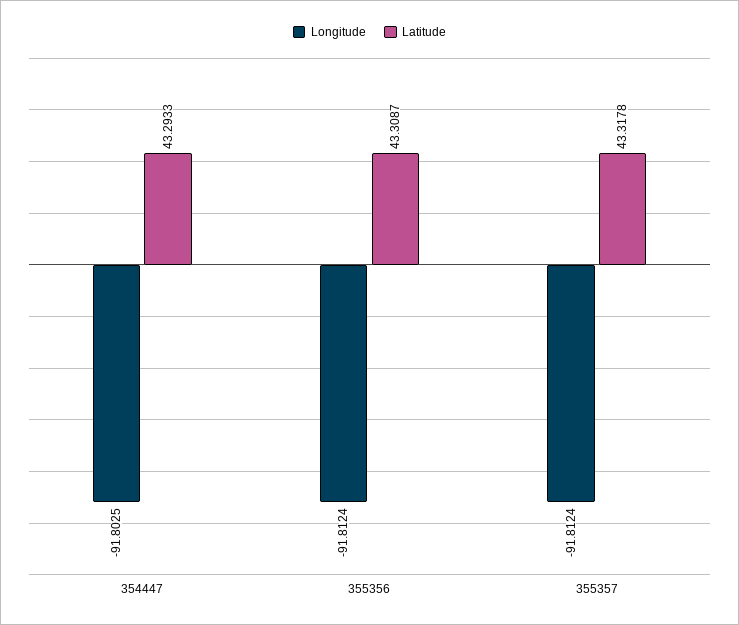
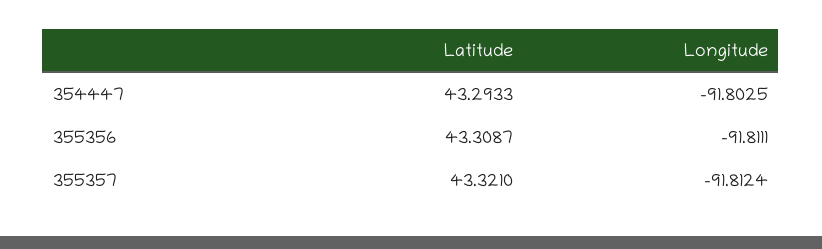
Longitude, 355356: -91.8124 -> -91.8111
Latitude, 355357: 43.3178 -> 43.321

